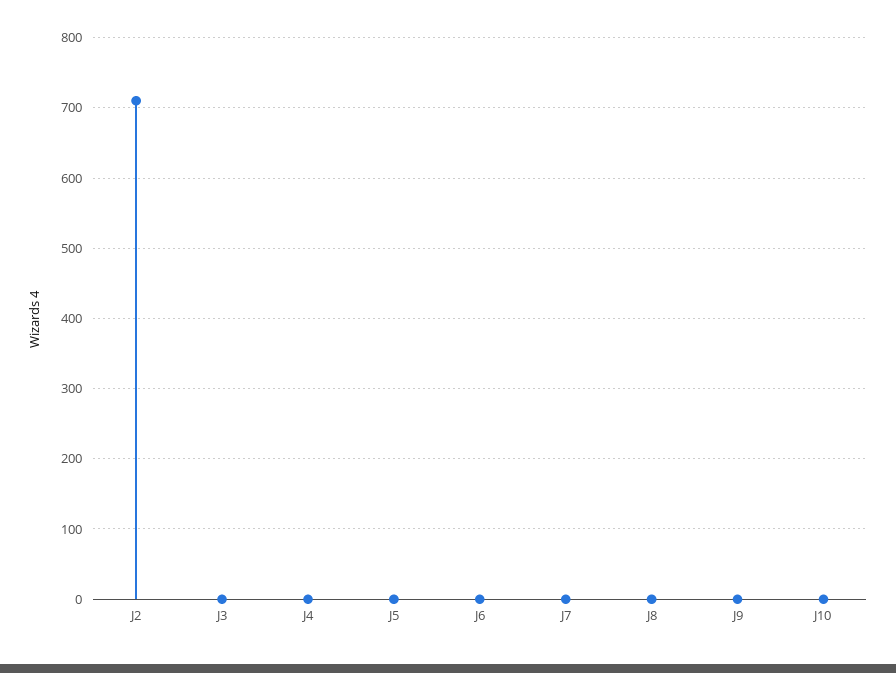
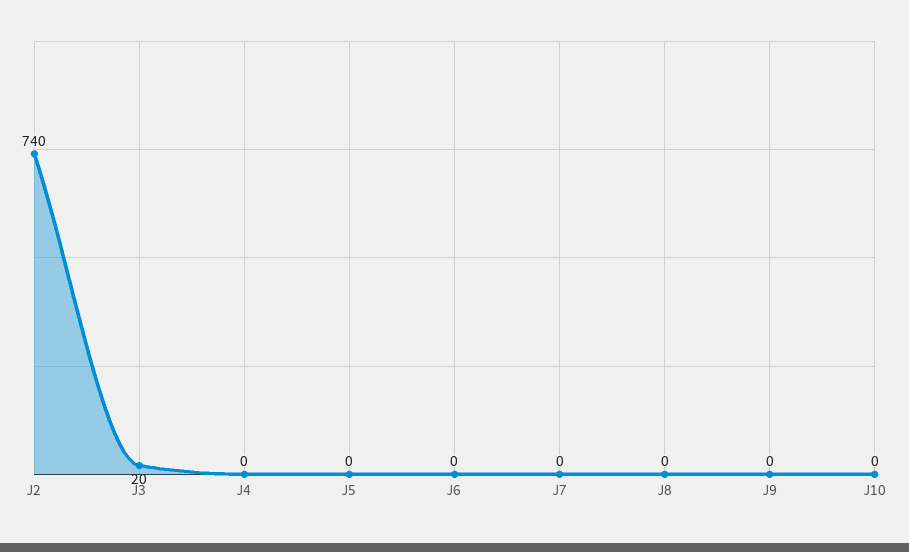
J2: 710 -> 740
J3: 0 -> 20

